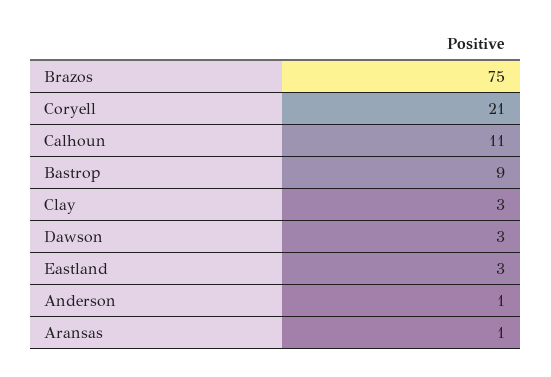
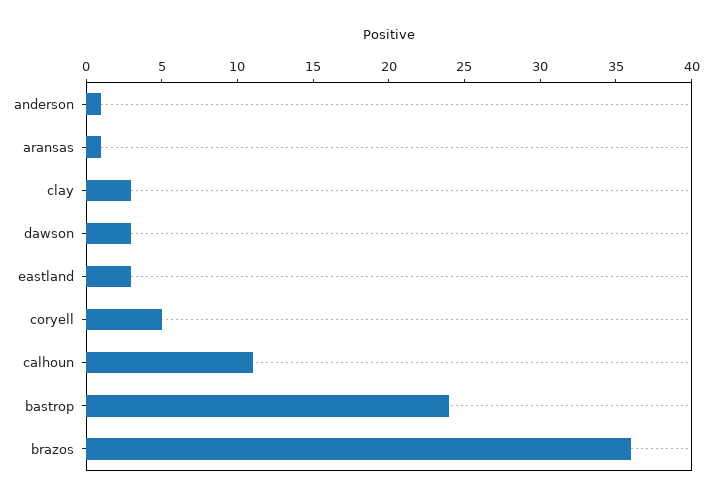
Brazos: 75 -> 36
Coryell: 21 -> 5
Bastrop: 9 -> 24

